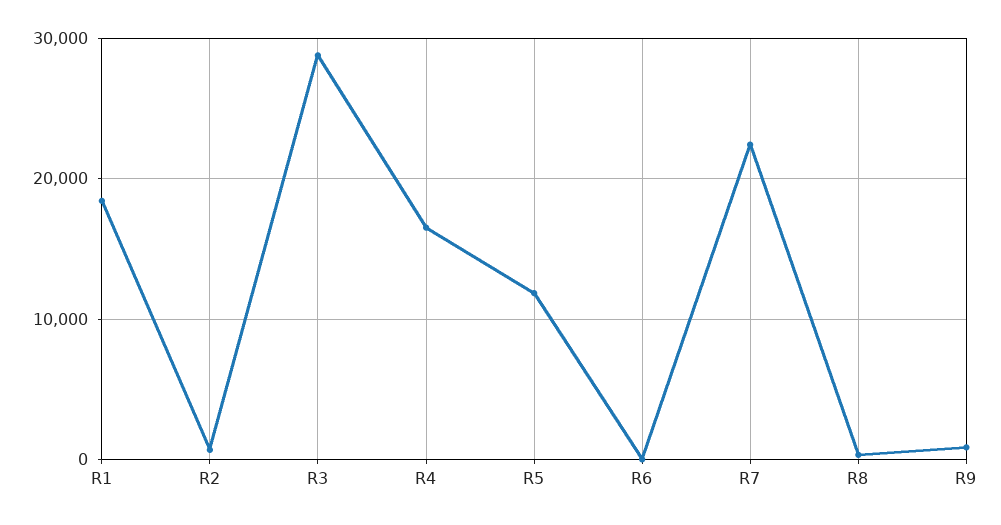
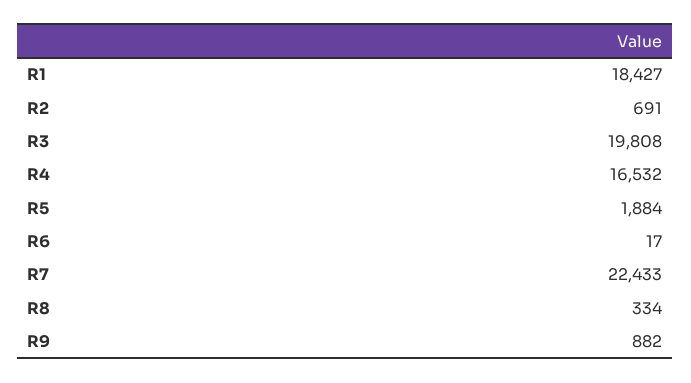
R3: 29000 -> 19808
R5: 12000 -> 1884

